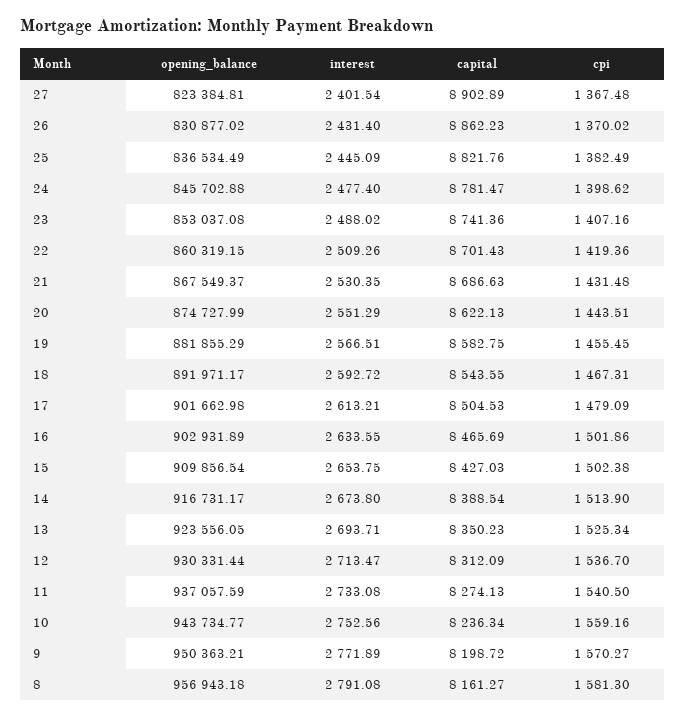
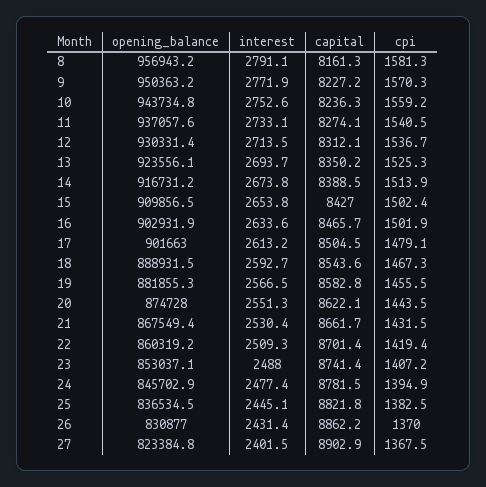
cpi, 24: 1398.62 -> 1394.9
capital, 21: 8686.63 -> 8661.7
opening_balance, 18: 891971.17 -> 888931.5
capital, 9: 8198.72 -> 8227.2

